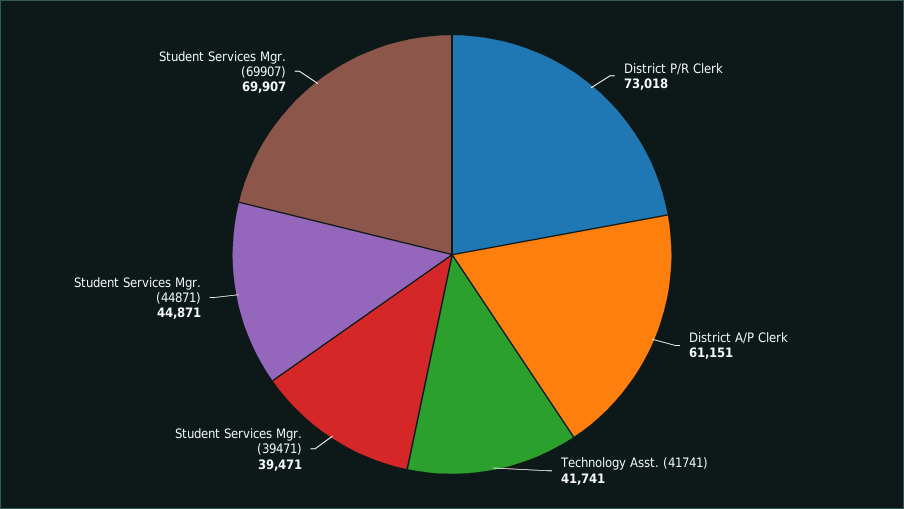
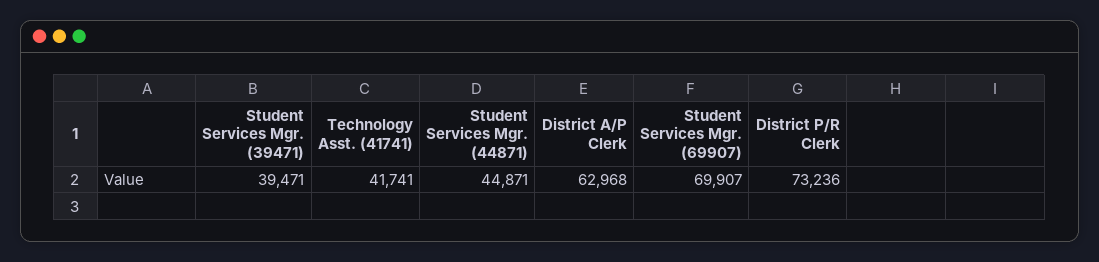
District P/R Clerk: 73018 -> 73236
District A/P Clerk: 61151 -> 62968

